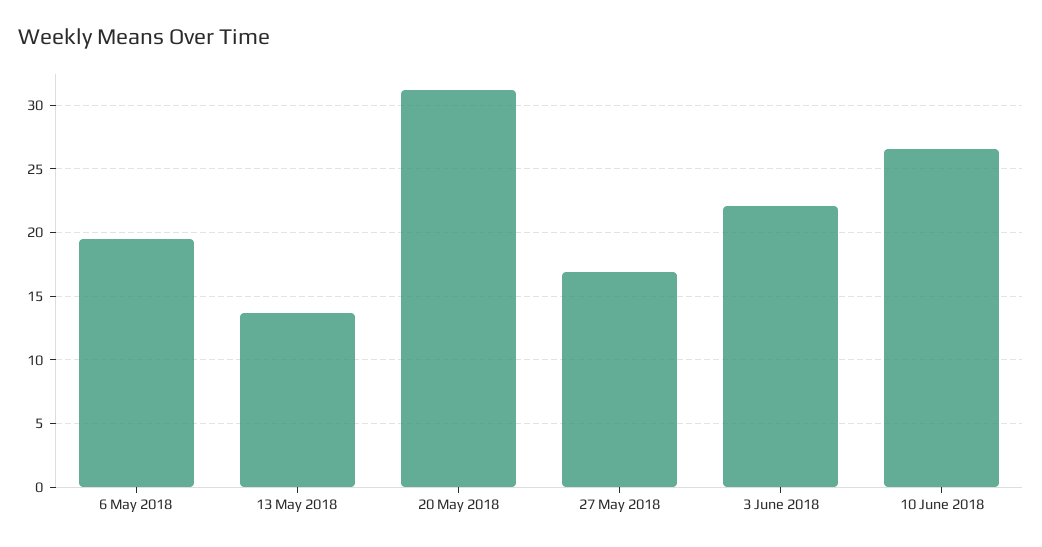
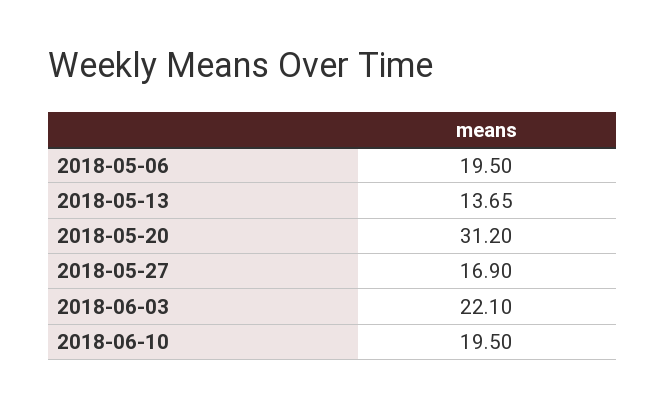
10 June 2018: 26.5 -> 19.5

